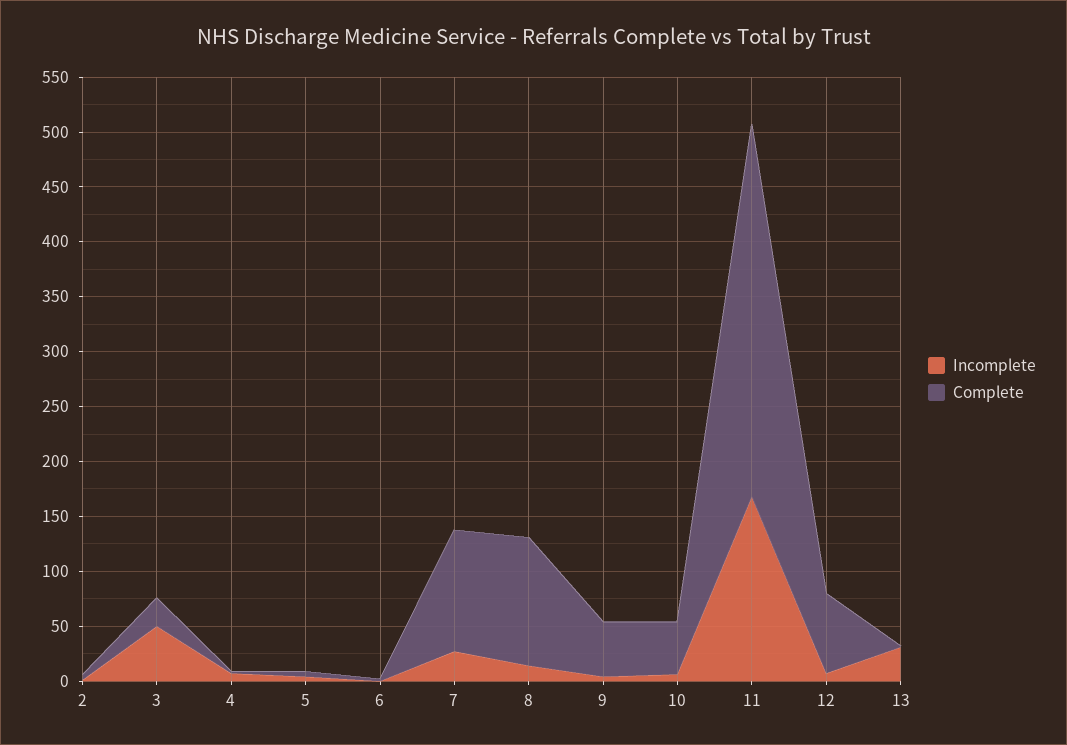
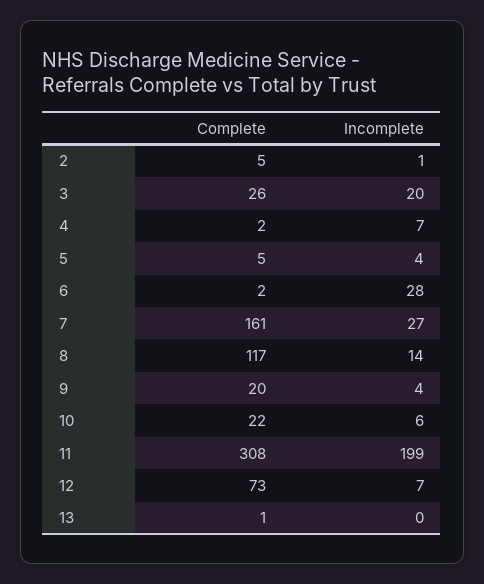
Incomplete, 3: 50 -> 20
Incomplete, 6: 0 -> 28
Complete, 7: 110 -> 161
Complete, 9: 50 -> 20
Complete, 10: 50 -> 22
Incomplete, 11: 170 -> 199
Complete, 11: 340 -> 308
Incomplete, 13: 30 -> 0

